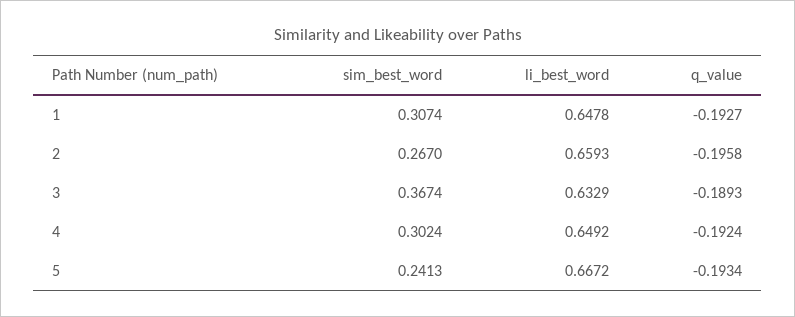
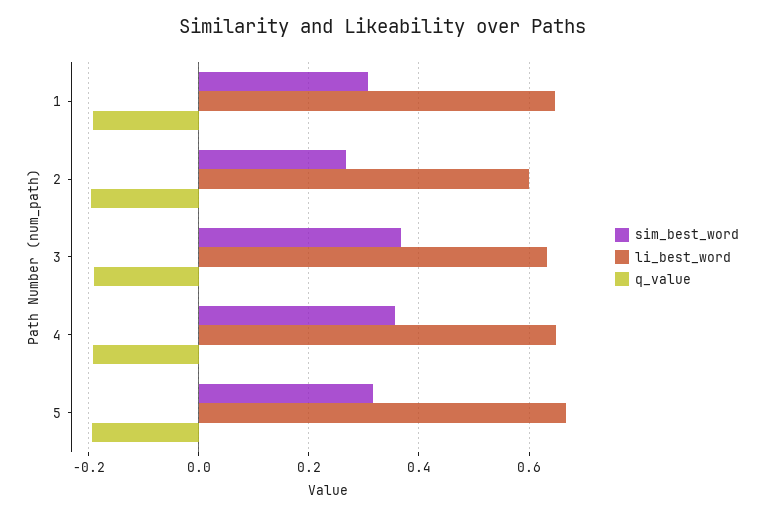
li_best_word, 2: 0.6593 -> 0.6
sim_best_word, 4: 0.3024 -> 0.36
sim_best_word, 5: 0.2413 -> 0.32

